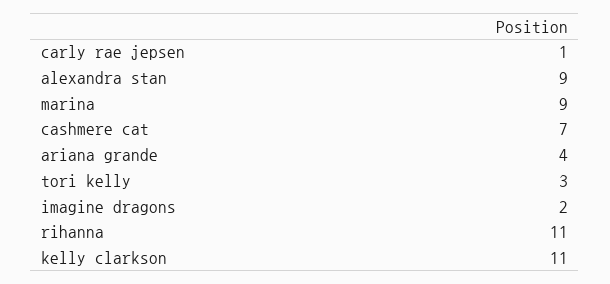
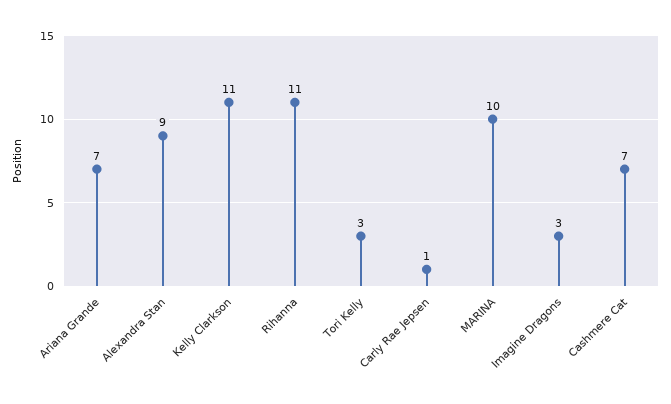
marina: 9 -> 10
ariana grande: 4 -> 7
imagine dragons: 2 -> 3

